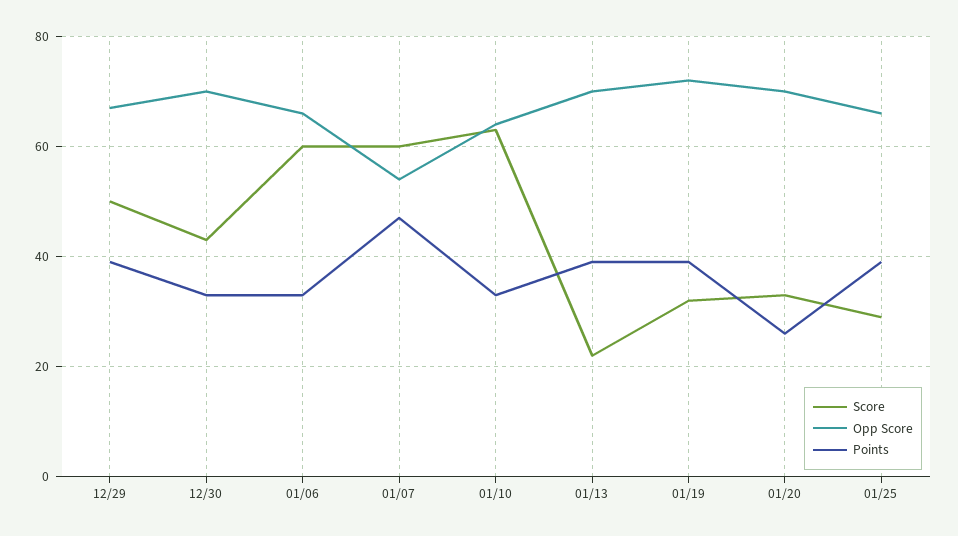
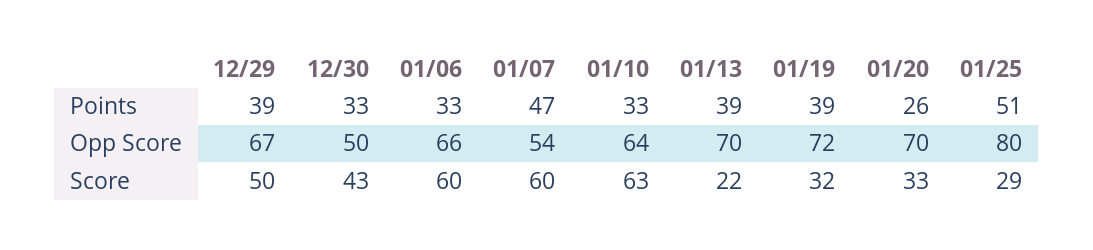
Opp Score, 12/30: 70 -> 50
Opp Score, 01/25: 65 -> 80
Points, 01/25: 40 -> 51

